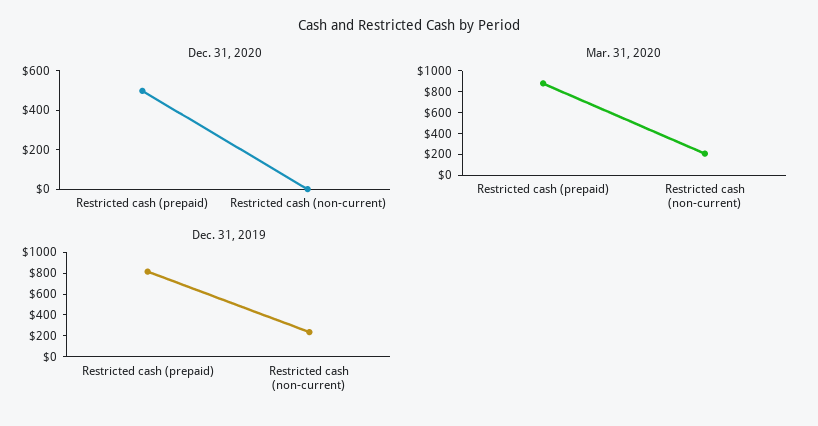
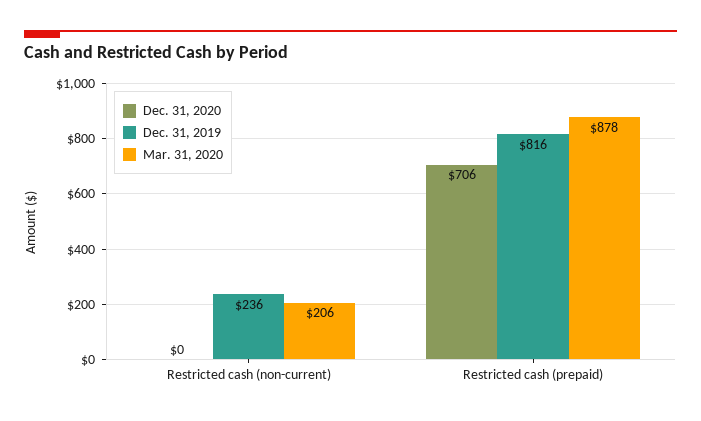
Dec. 31, 2020, Restricted cash (prepaid): 500 -> 706

